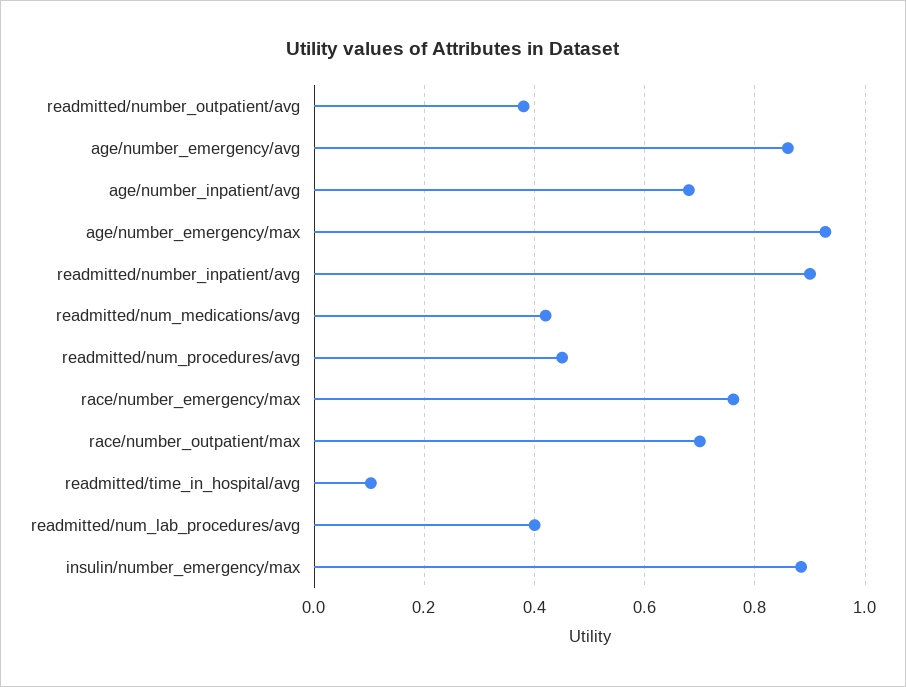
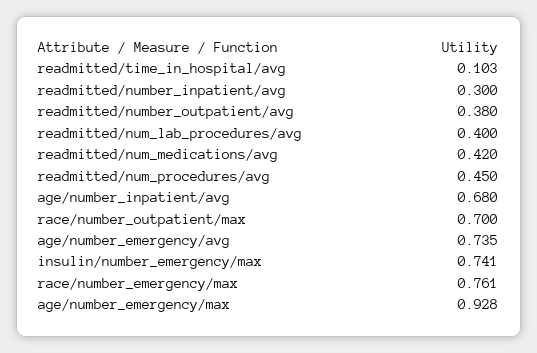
age/number_emergency/avg: 0.86 -> 0.735
readmitted/number_inpatient/avg: 0.9 -> 0.3
insulin/number_emergency/max: 0.88 -> 0.741

